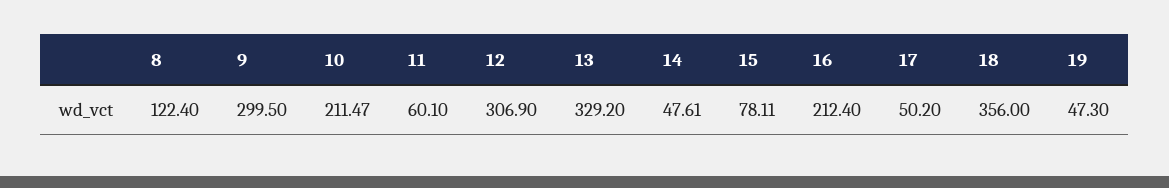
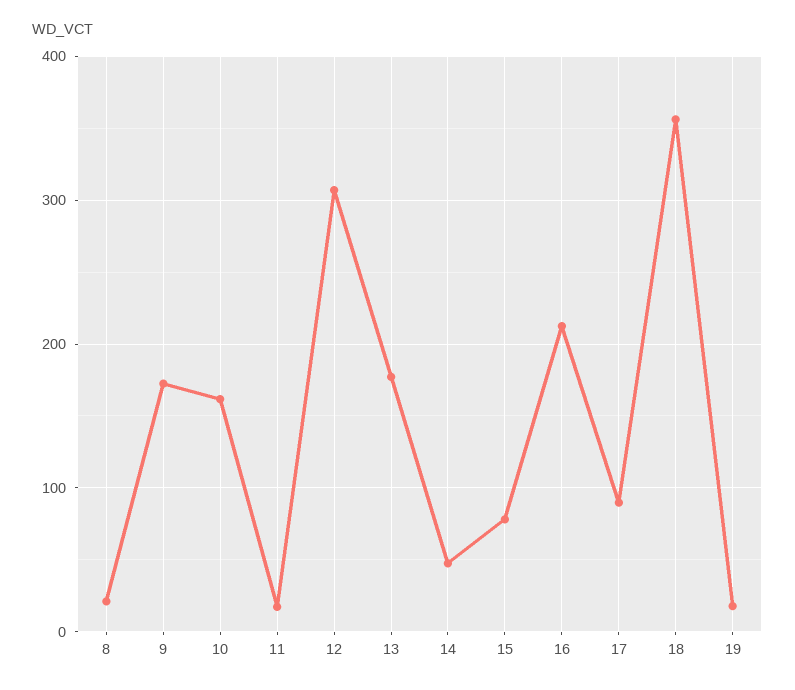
8: 122.4 -> 20
9: 299.5 -> 170
10: 211.47 -> 160
11: 60.1 -> 20
13: 329.2 -> 180
17: 50.2 -> 90
19: 47.3 -> 20

